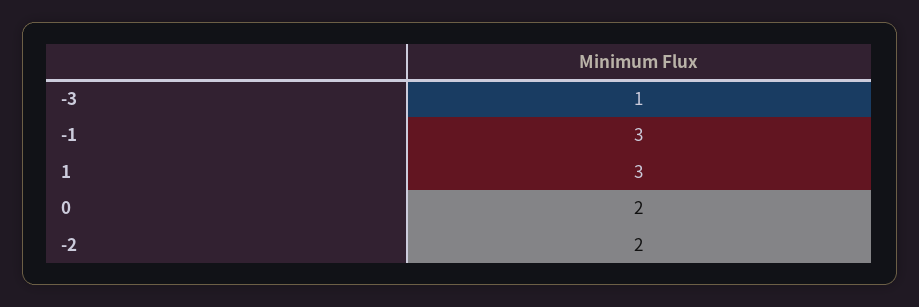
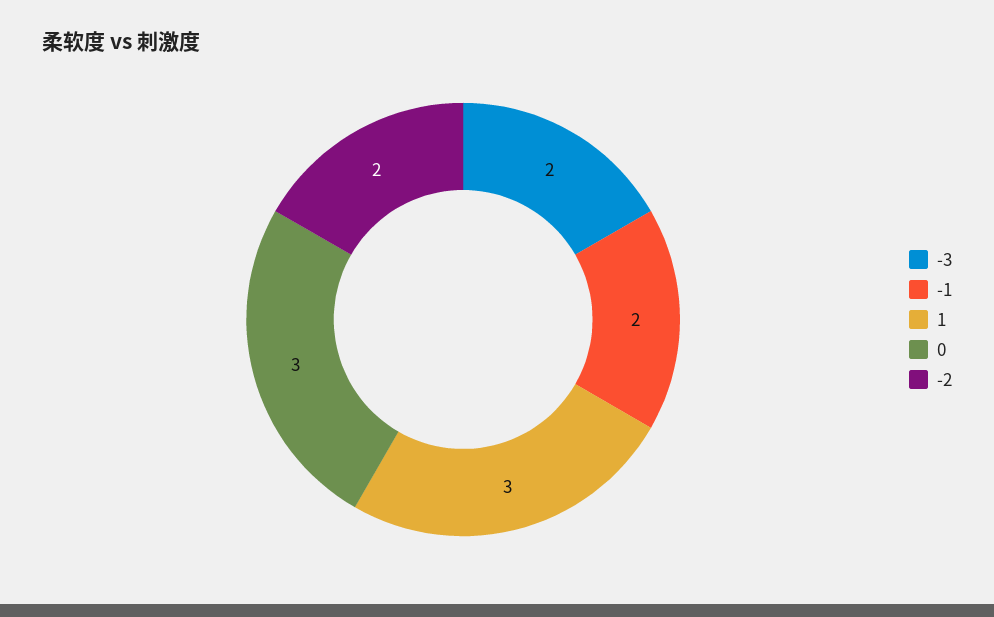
-3: 1 -> 2
-1: 3 -> 2
0: 2 -> 3

